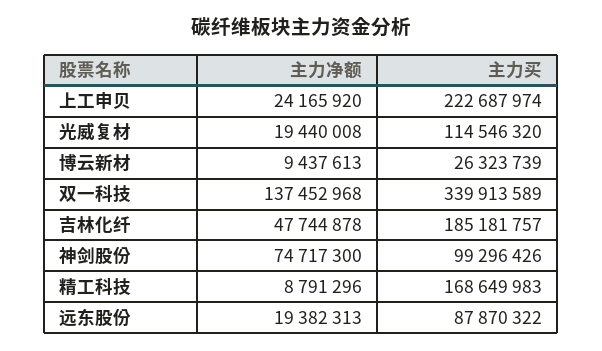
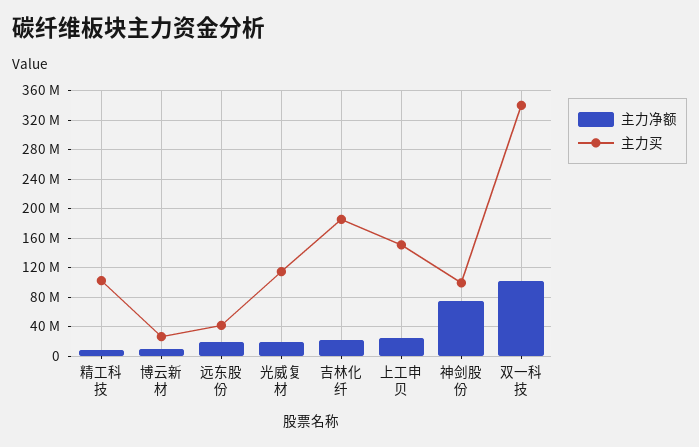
主力买, 上工申贝: 222687974 -> 150000000
主力净额, 双一科技: 137452968 -> 100000000
主力净额, 吉林化纤: 47744878 -> 20000000
主力买, 精工科技: 168649983 -> 100000000
主力买, 远东股份: 87870322 -> 40000000

